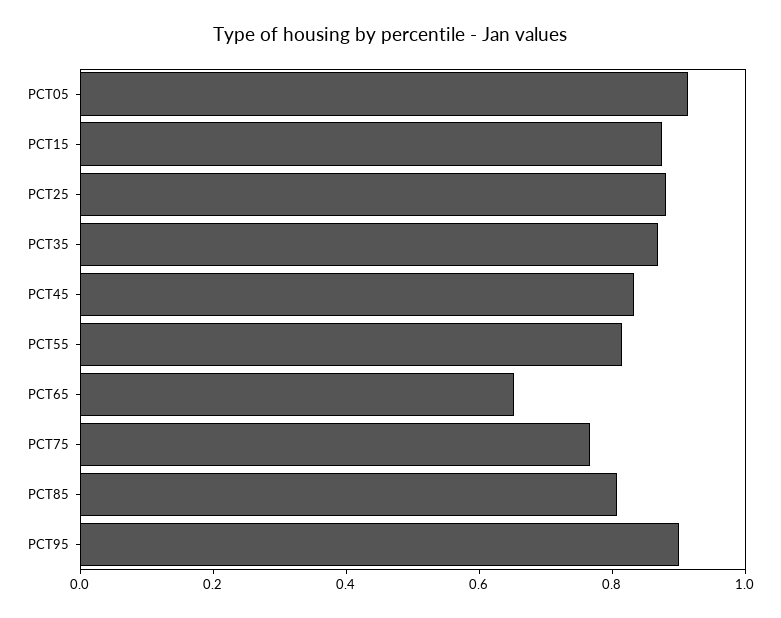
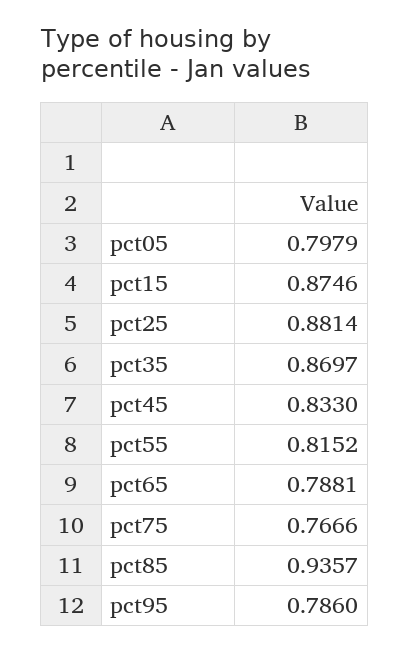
PCT05: 0.9 -> 0.7979
PCT65: 0.65 -> 0.7881
PCT85: 0.8 -> 0.9357
PCT95: 0.9 -> 0.786

